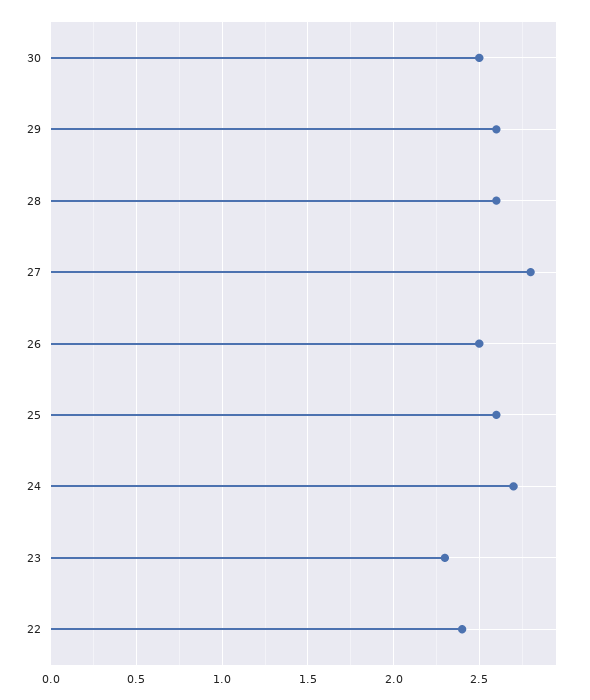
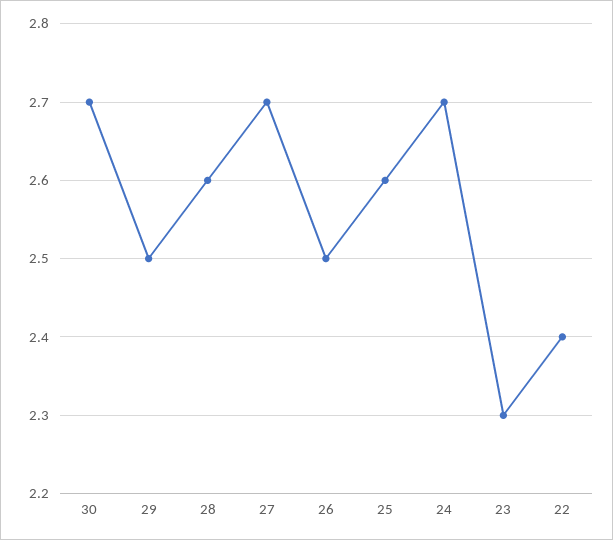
30: 2.5 -> 2.7
29: 2.6 -> 2.5
27: 2.8 -> 2.7

